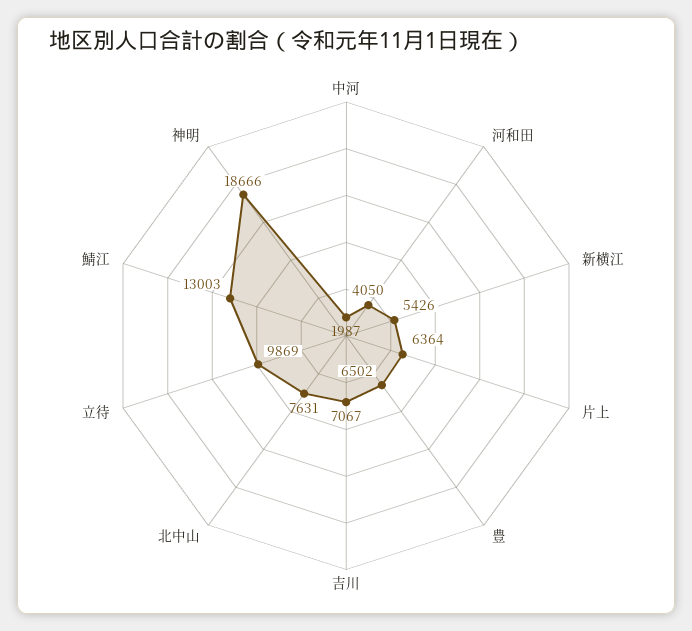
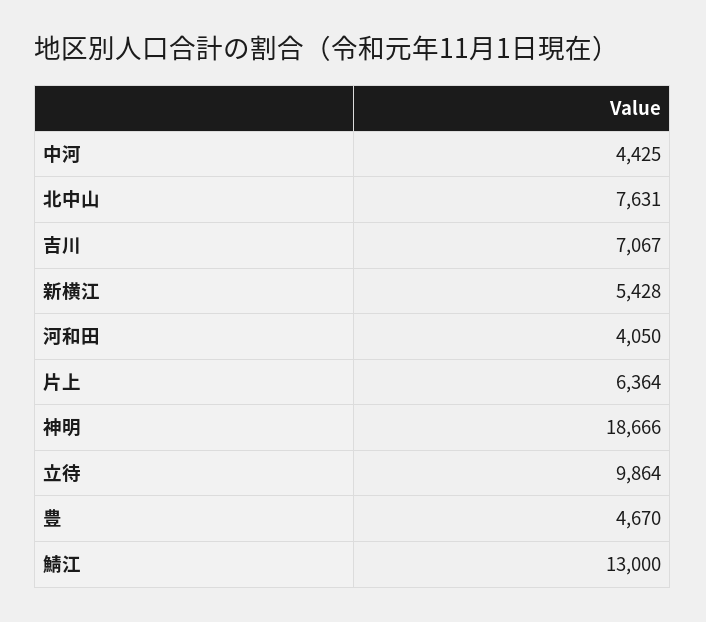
中河: 1987 -> 4425
新横江: 5426 -> 5428
豊: 6502 -> 4670
立待: 9869 -> 9864
鯖江: 13003 -> 13000

